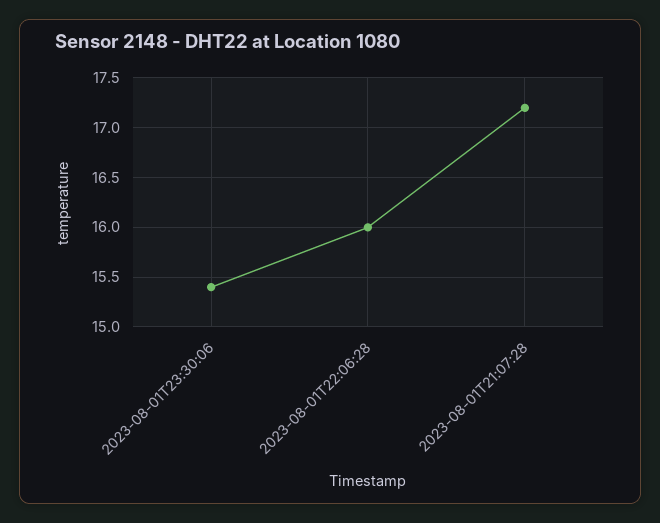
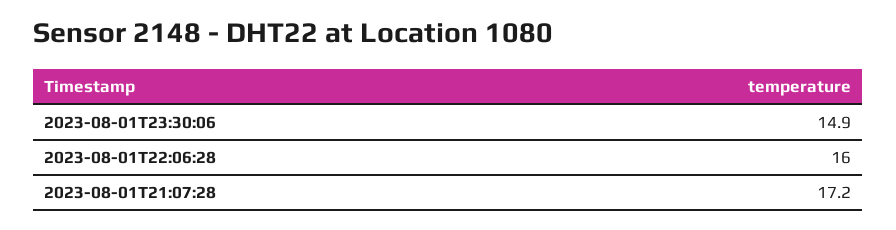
2023-08-01T23:30:06: 15.4 -> 14.9

